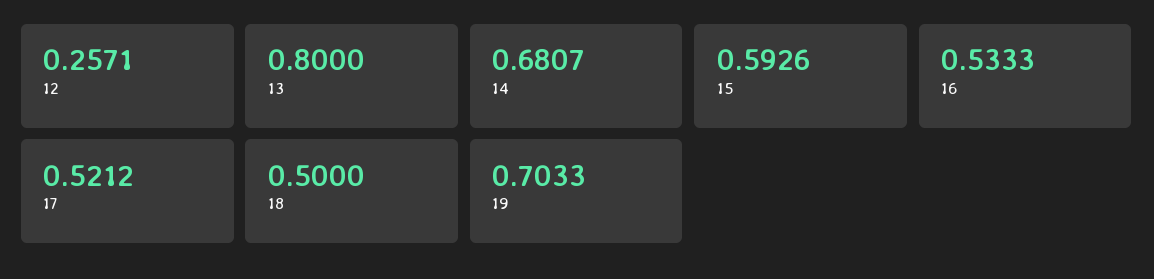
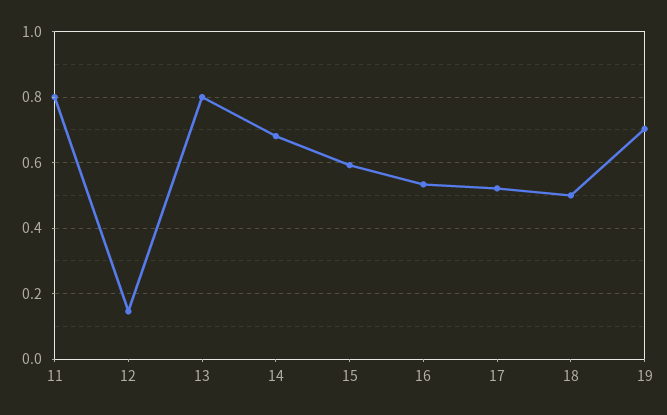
12: 0.2571 -> 0.14
11: none -> 0.8

